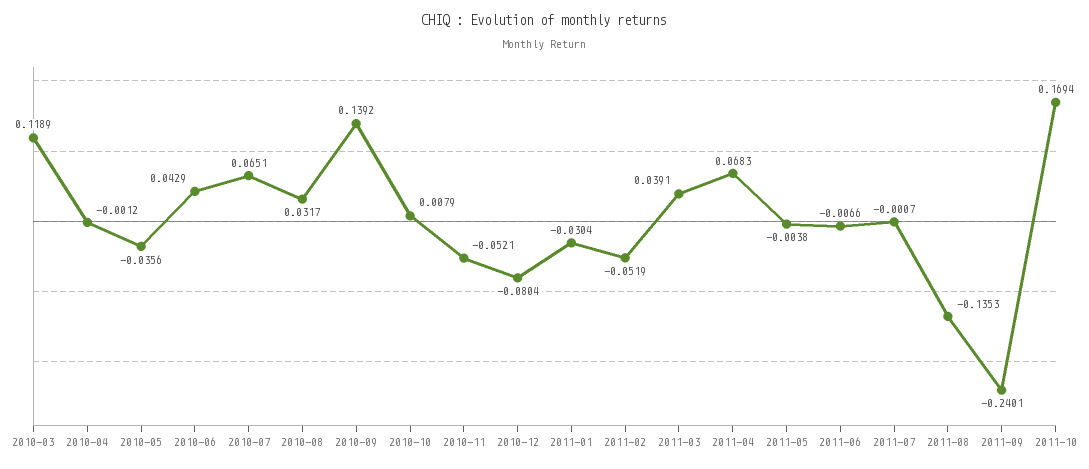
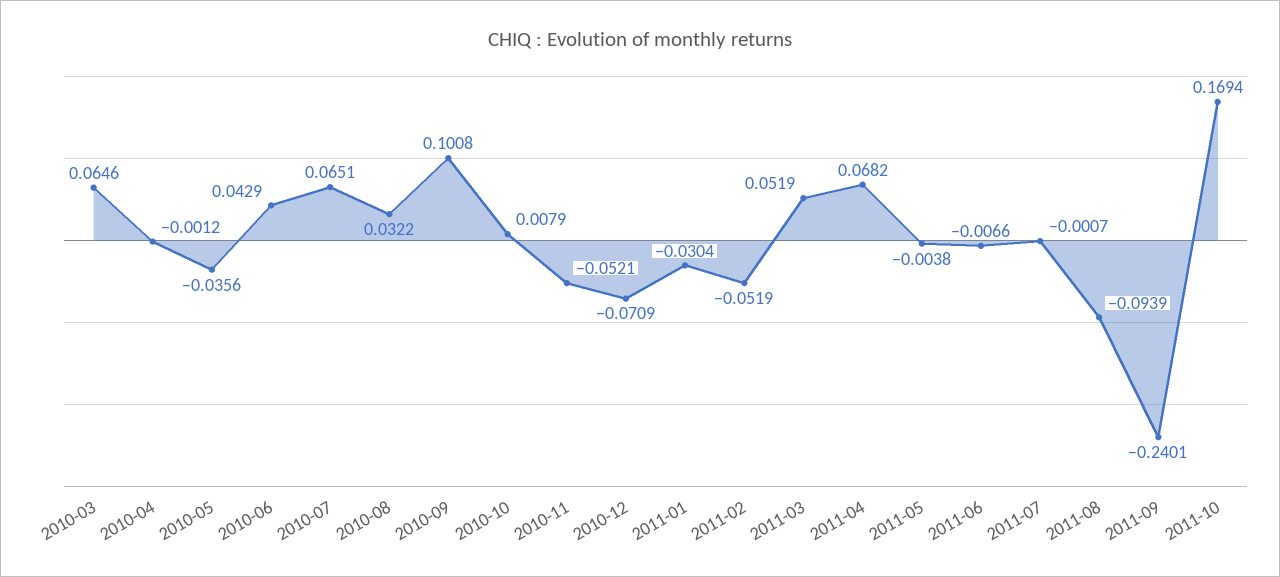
2010-03: 0.1189 -> 0.0646
2010-08: 0.0317 -> 0.0322
2010-09: 0.1392 -> 0.1008
2010-12: -0.0804 -> -0.0709
2011-03: 0.0391 -> 0.0519
2011-04: 0.0683 -> 0.0682
2011-08: -0.1353 -> -0.0939

